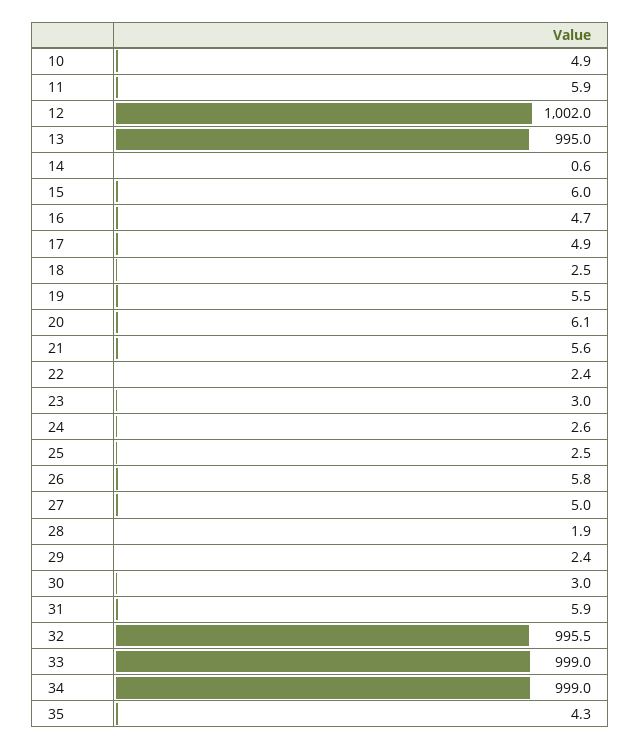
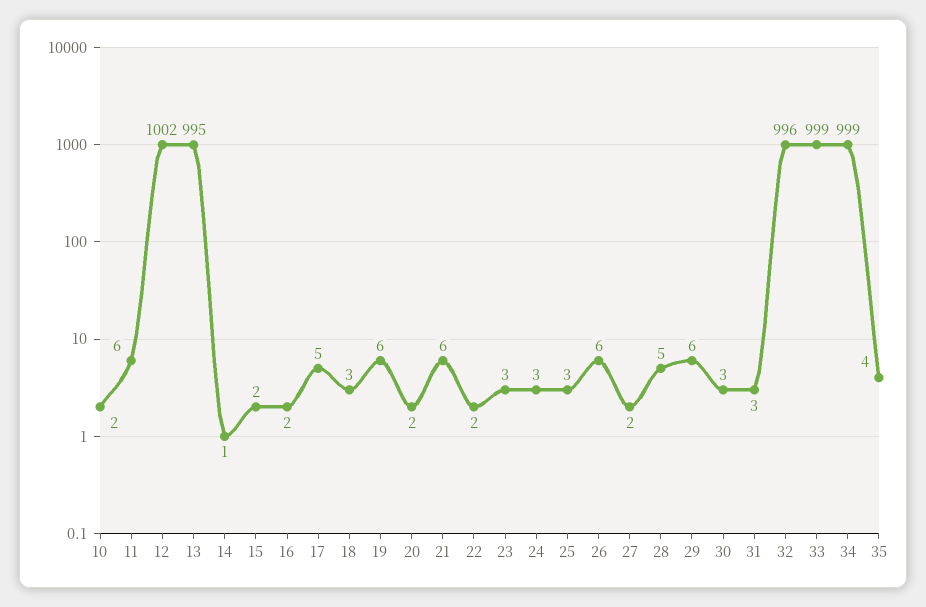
10: 4.9 -> 2
15: 6 -> 2
16: 4.7 -> 2
20: 6.1 -> 2
27: 5 -> 2
28: 1.9 -> 5
29: 2.4 -> 6
31: 5.9 -> 3

